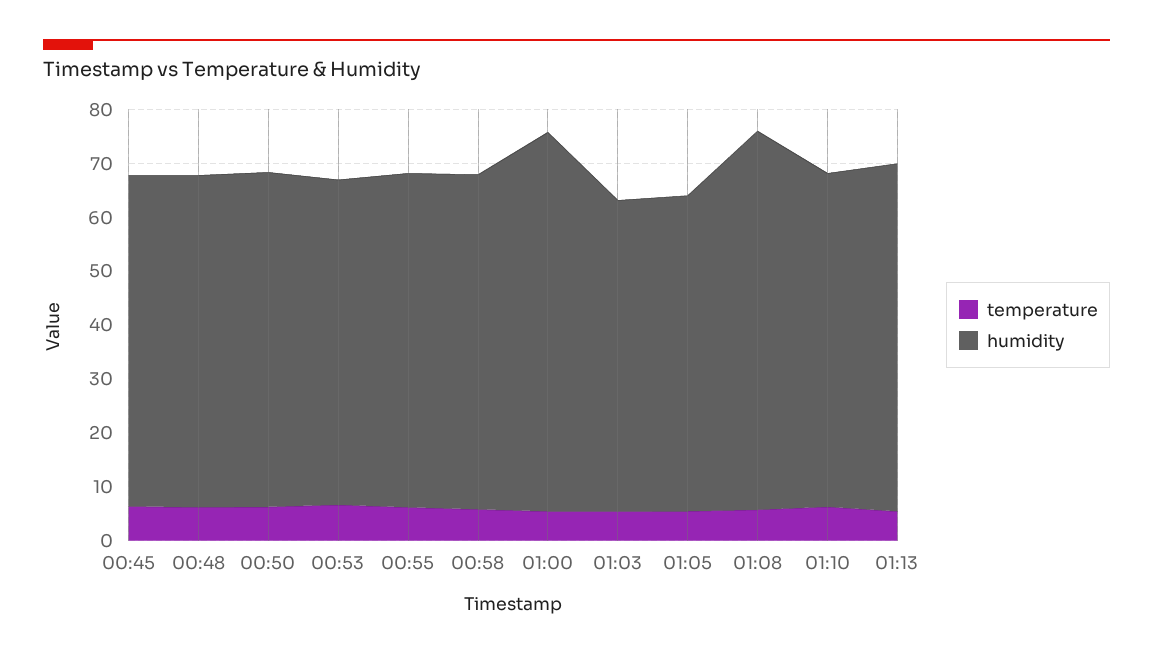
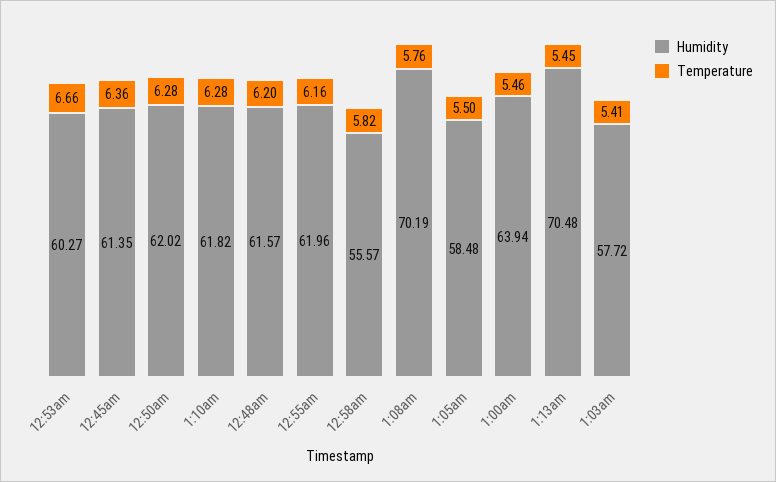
humidity, 00:58: 62 -> 55.57
humidity, 01:00: 70 -> 63.94
humidity, 01:13: 64 -> 70.48

